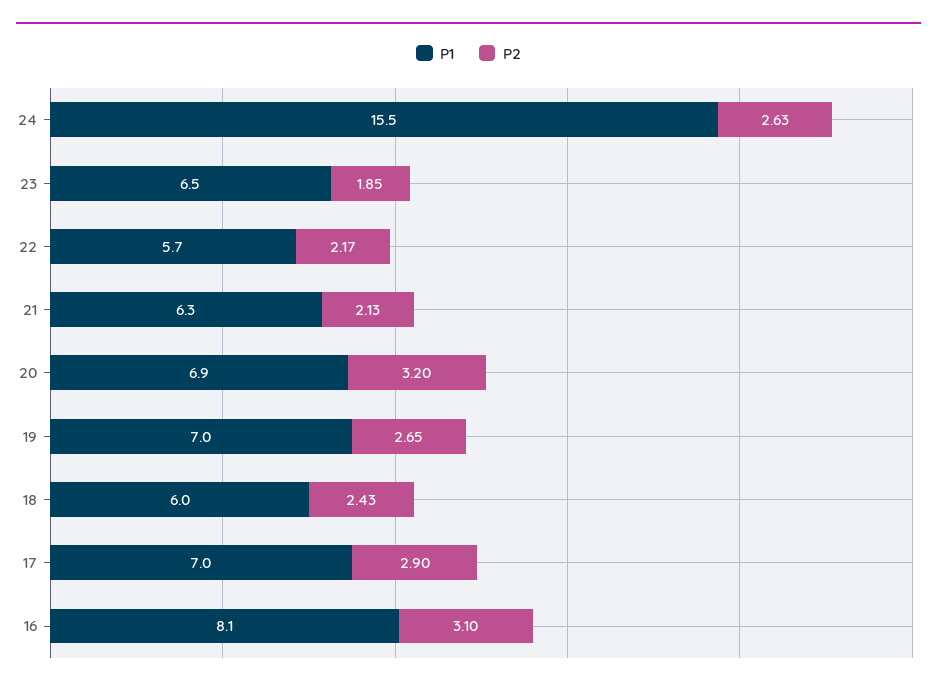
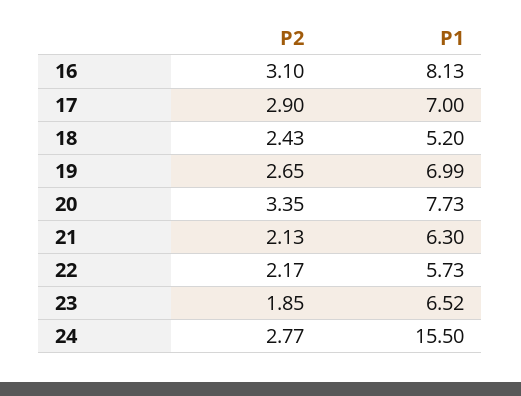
P2, 24: 2.63 -> 2.77
P1, 20: 6.9 -> 7.73
P2, 20: 3.2 -> 3.35
P1, 18: 6 -> 5.2

